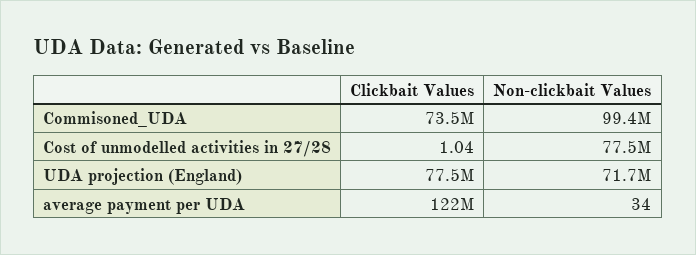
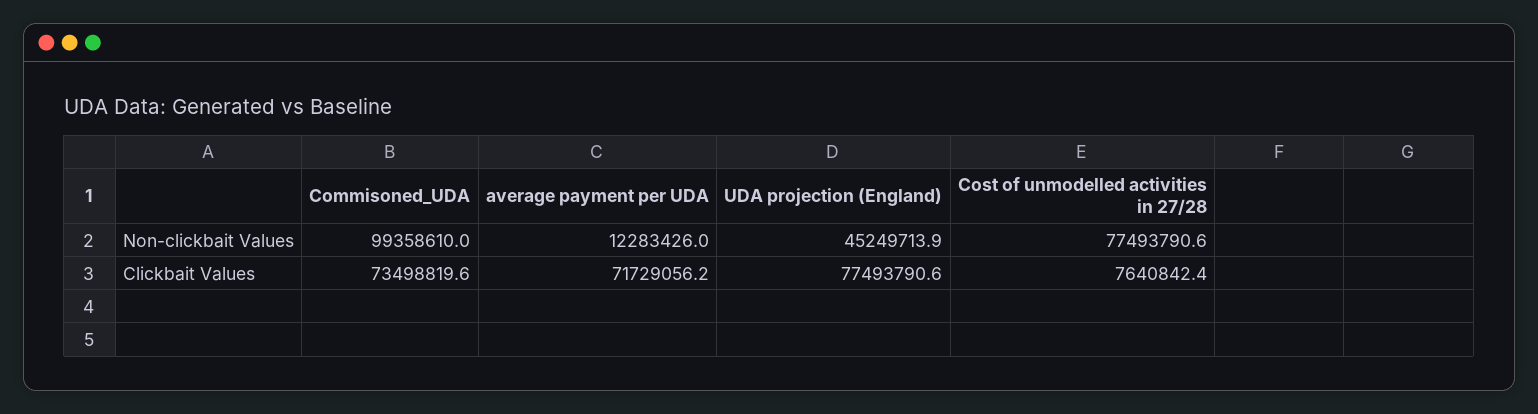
Clickbait Values, Cost of unmodelled activities in 27/28: 1.04 -> 7640842.4
Non-clickbait Values, UDA projection (England): 71700000 -> 45249713.9
Clickbait Values, average payment per UDA: 122000000 -> 71729056.2
Non-clickbait Values, average payment per UDA: 34 -> 12283426

